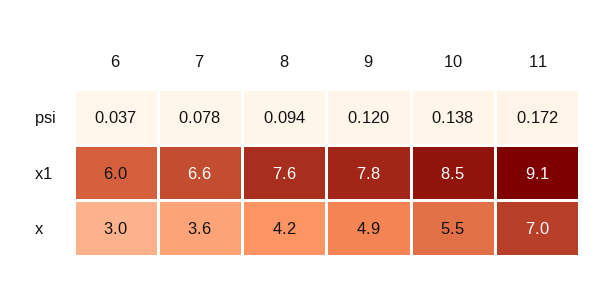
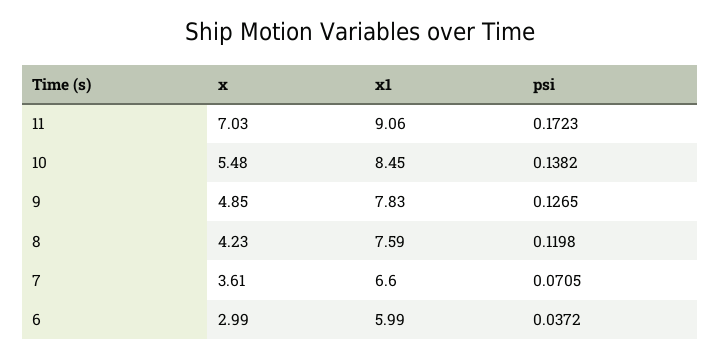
7, psi: 0.078 -> 0.0705
8, psi: 0.094 -> 0.1198
9, psi: 0.12 -> 0.1265

